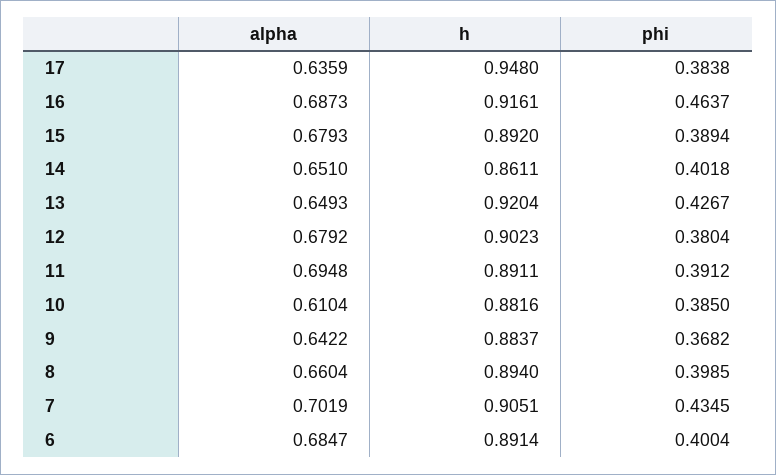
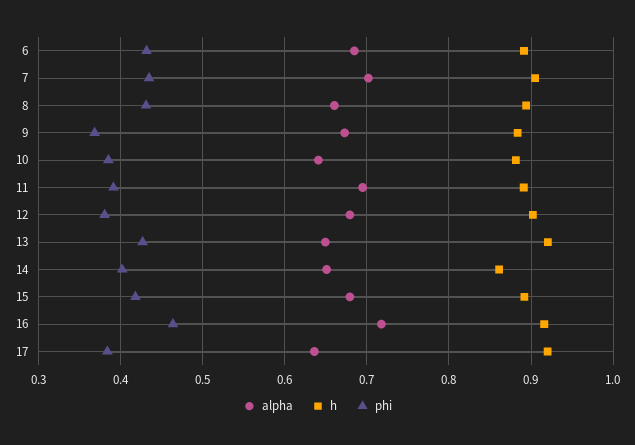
h, 17: 0.948 -> 0.92
alpha, 16: 0.6873 -> 0.72
phi, 15: 0.3894 -> 0.42
alpha, 10: 0.6104 -> 0.64
alpha, 9: 0.6422 -> 0.67
phi, 8: 0.3985 -> 0.43
phi, 6: 0.4004 -> 0.43

